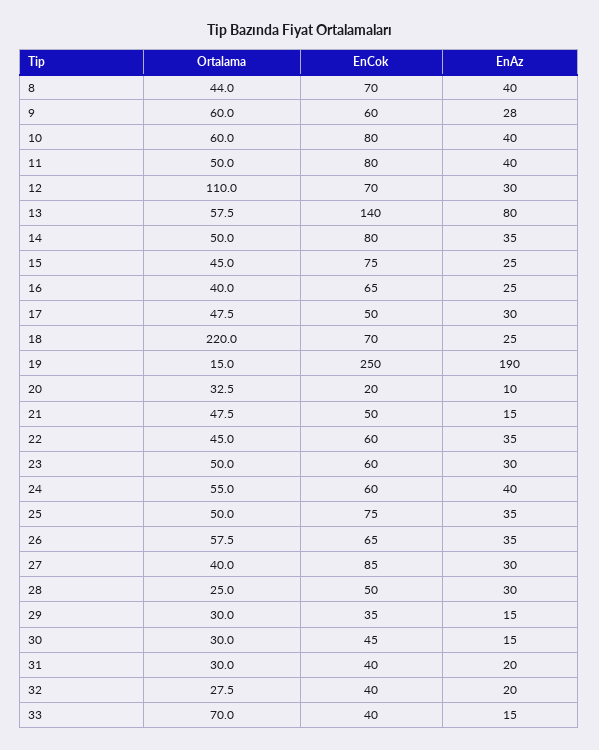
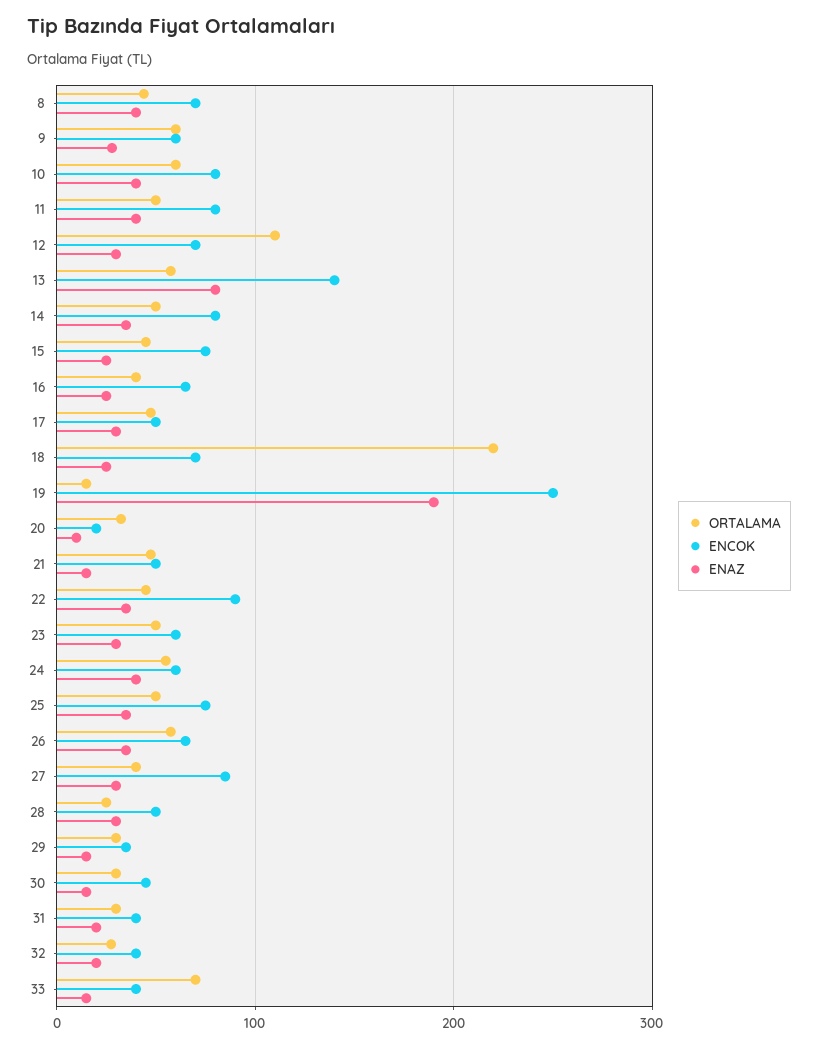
EnCok, 22: 60 -> 90

